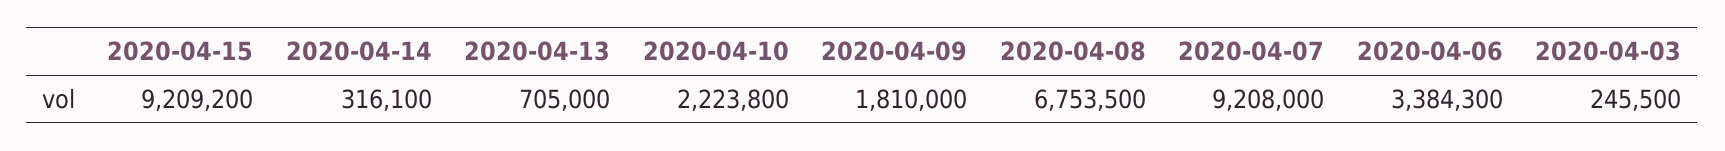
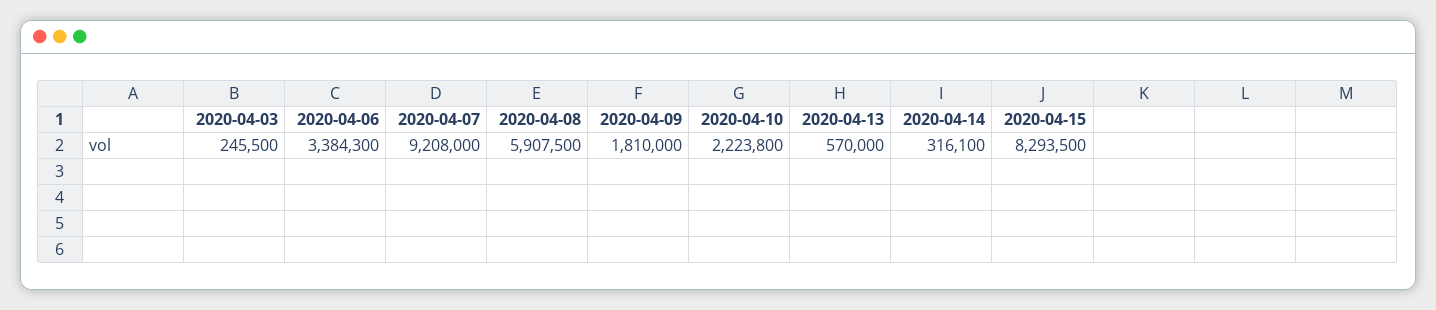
2020-04-15: 9209200 -> 8293500
2020-04-13: 705000 -> 570000
2020-04-08: 6753500 -> 5907500

